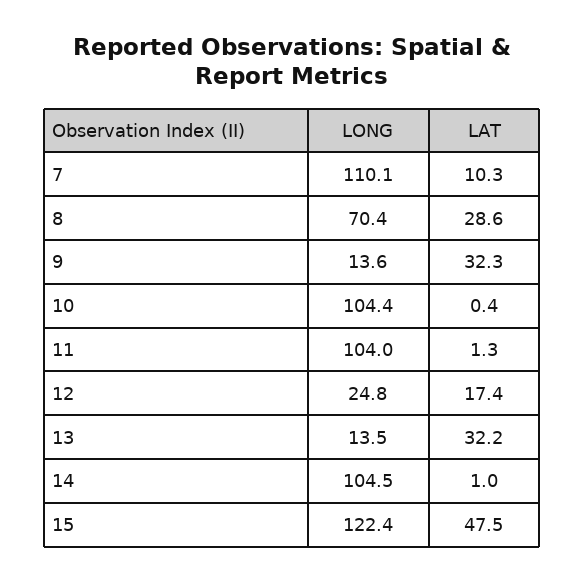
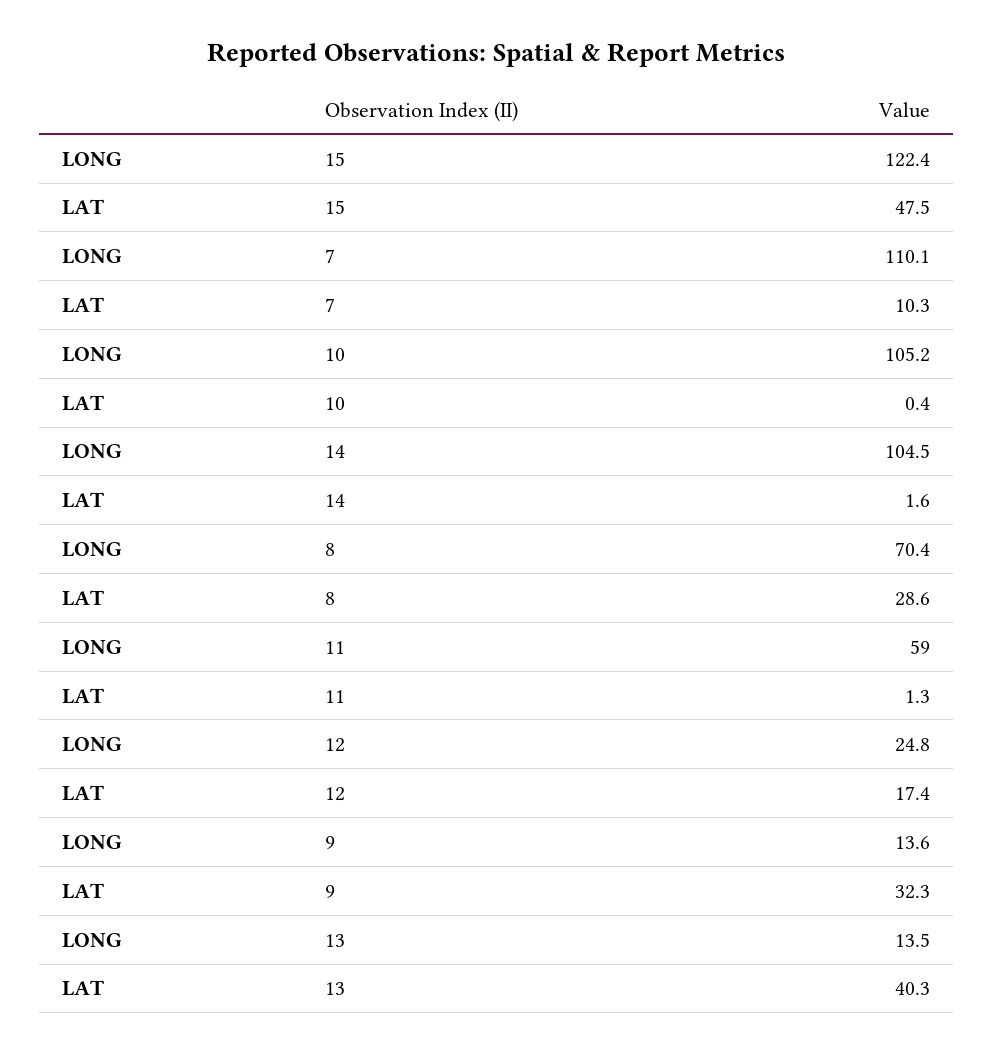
LONG, 10: 104.4 -> 105.2
LONG, 11: 104 -> 59
LAT, 13: 32.2 -> 40.3
LAT, 14: 1 -> 1.6

